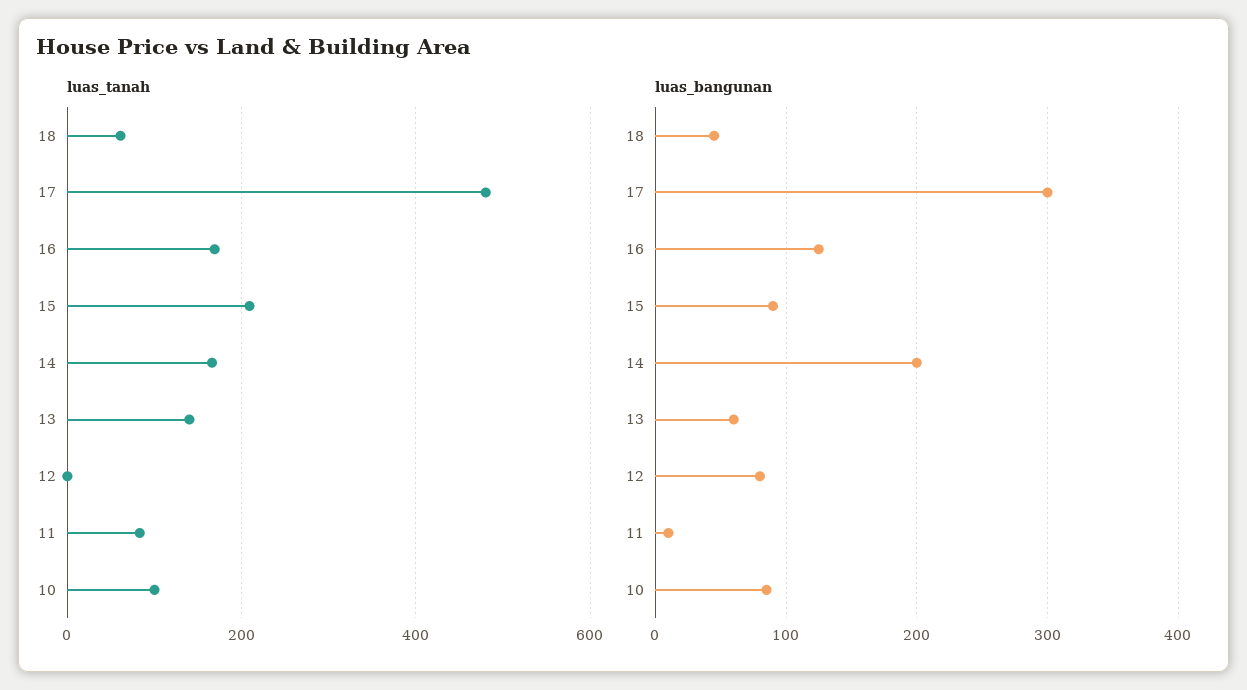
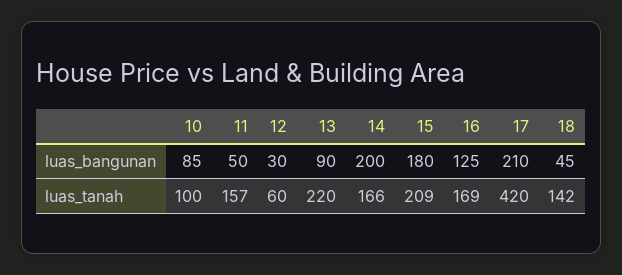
luas_tanah, 18: 60 -> 142
luas_tanah, 17: 480 -> 420
luas_tanah, 13: 140 -> 220
luas_tanah, 12: 0 -> 60
luas_tanah, 11: 80 -> 157
luas_bangunan, 17: 300 -> 210
luas_bangunan, 15: 90 -> 180
luas_bangunan, 13: 60 -> 90
luas_bangunan, 12: 80 -> 30
luas_bangunan, 11: 10 -> 50

